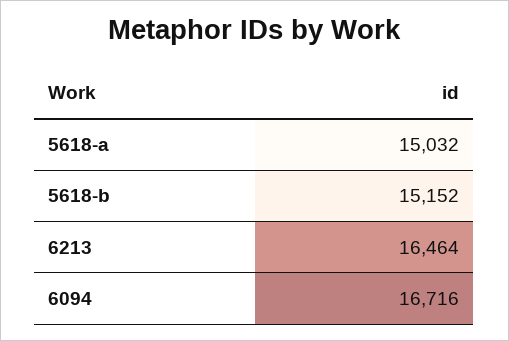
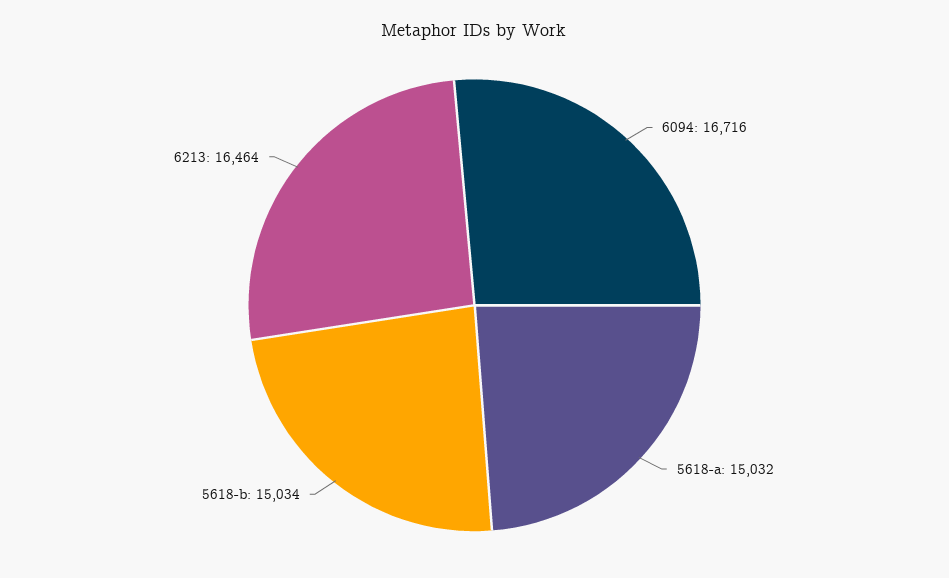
5618-b: 15152 -> 15034

